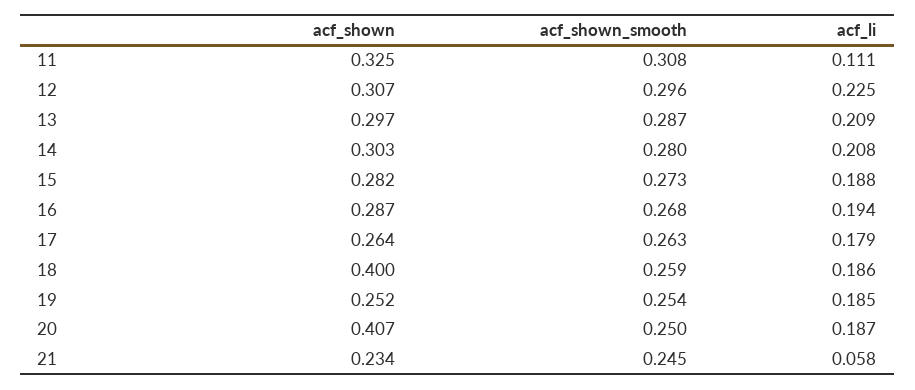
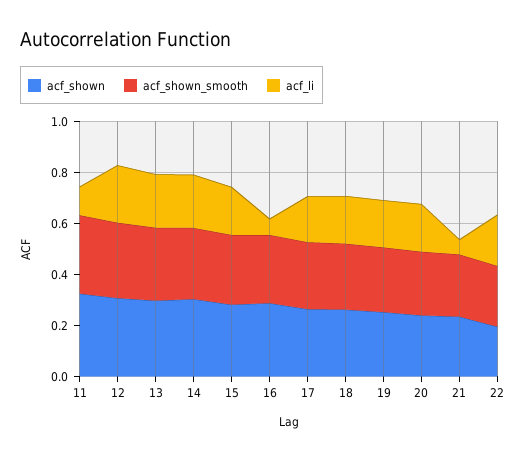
acf_li, 16: 0.194 -> 0.05
acf_shown, 18: 0.4 -> 0.25
acf_shown, 20: 0.407 -> 0.25
acf_shown, 22: none -> 0.2
acf_shown_smooth, 22: none -> 0.25
acf_li, 22: none -> 0.2

